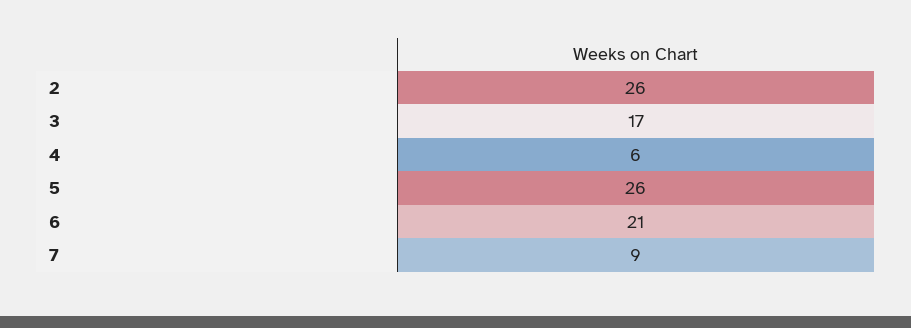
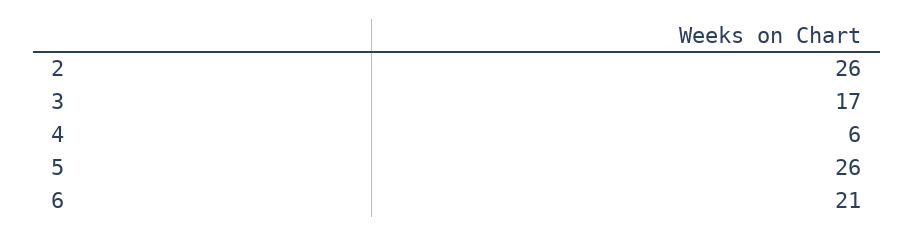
7: 9 -> none

